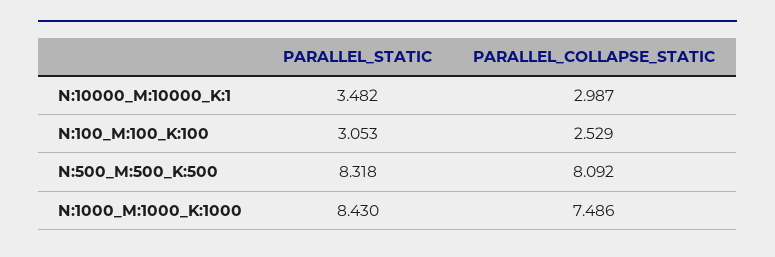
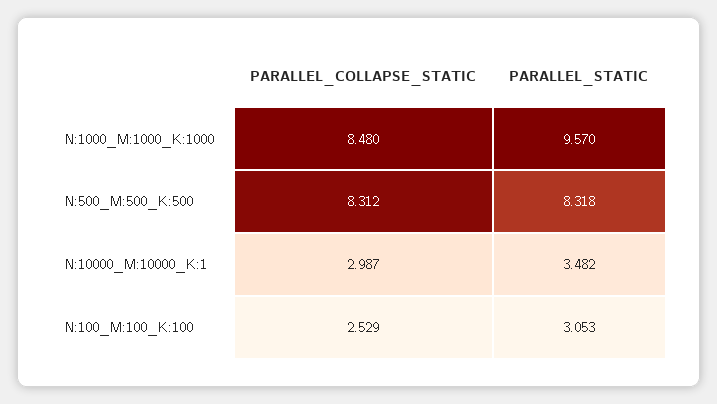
PARALLEL_COLLAPSE_STATIC, N:500_M:500_K:500: 8.092 -> 8.312
PARALLEL_STATIC, N:1000_M:1000_K:1000: 8.43 -> 9.57
PARALLEL_COLLAPSE_STATIC, N:1000_M:1000_K:1000: 7.486 -> 8.48

